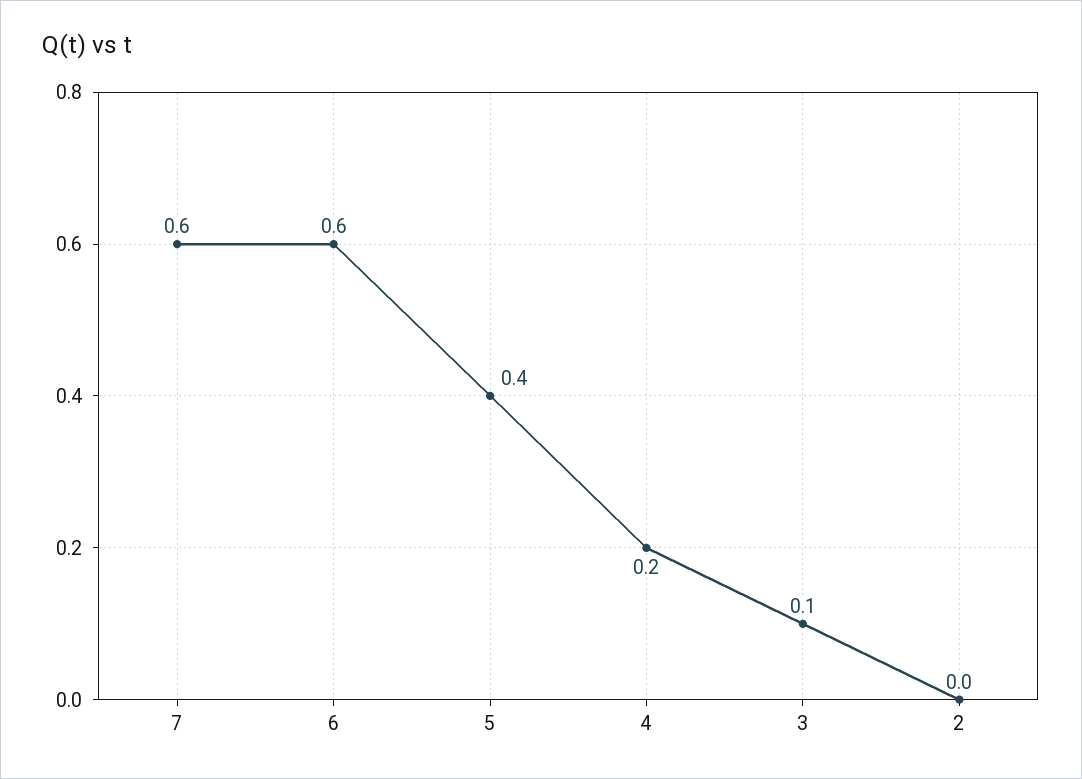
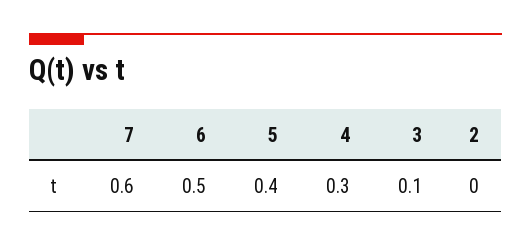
6: 0.6 -> 0.5
4: 0.2 -> 0.3

